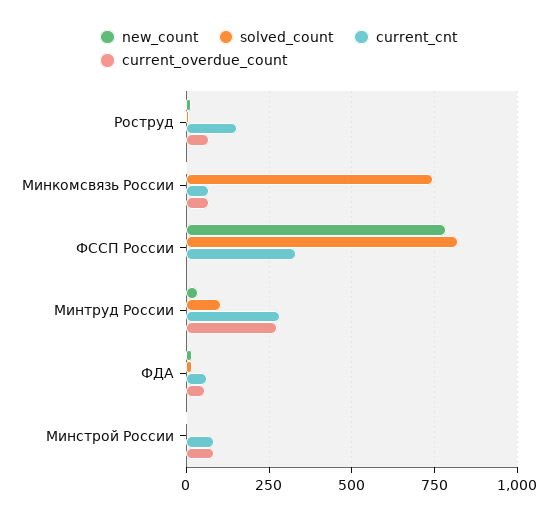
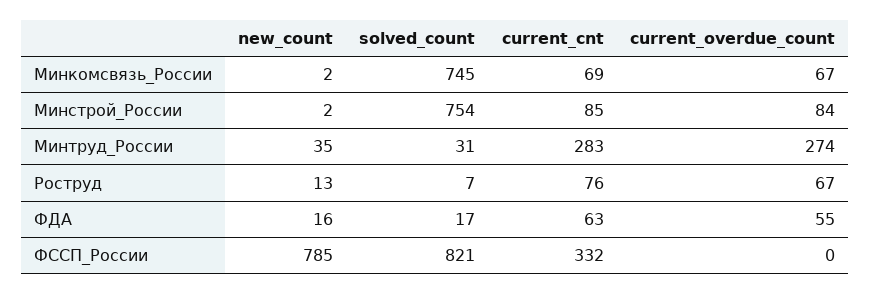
current_cnt, Роструд: 150 -> 76
solved_count, Минтруд России: 100 -> 31
solved_count, Минстрой России: 0 -> 754

